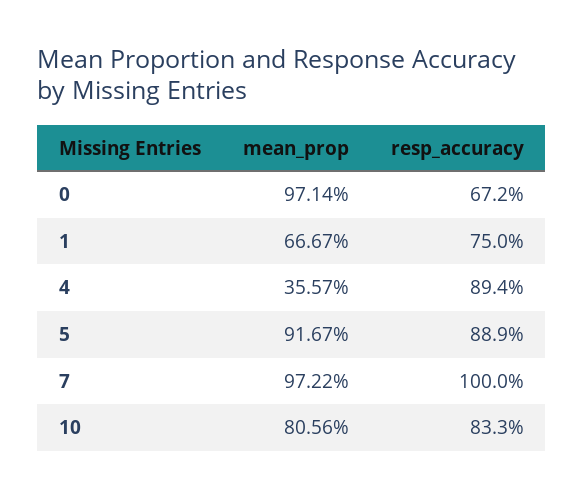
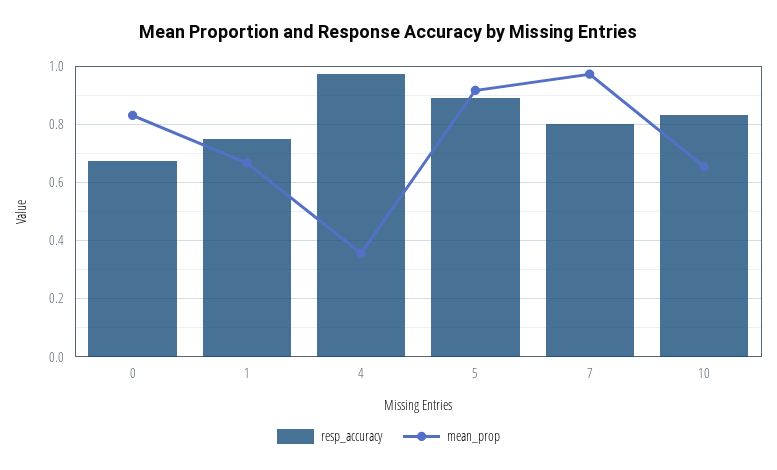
mean_prop, 0: 0.9714 -> 0.825
resp_accuracy, 4: 0.894 -> 0.975
resp_accuracy, 7: 1 -> 0.8
mean_prop, 10: 0.8056 -> 0.65

